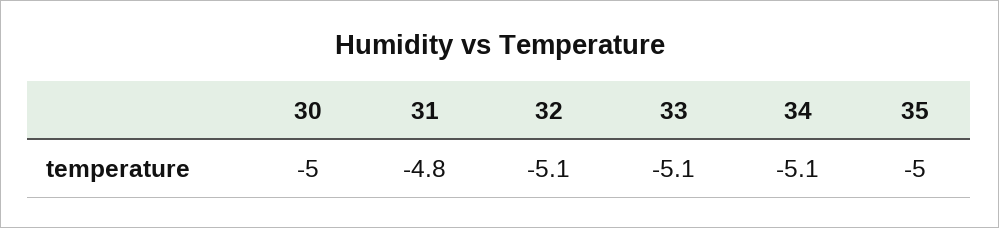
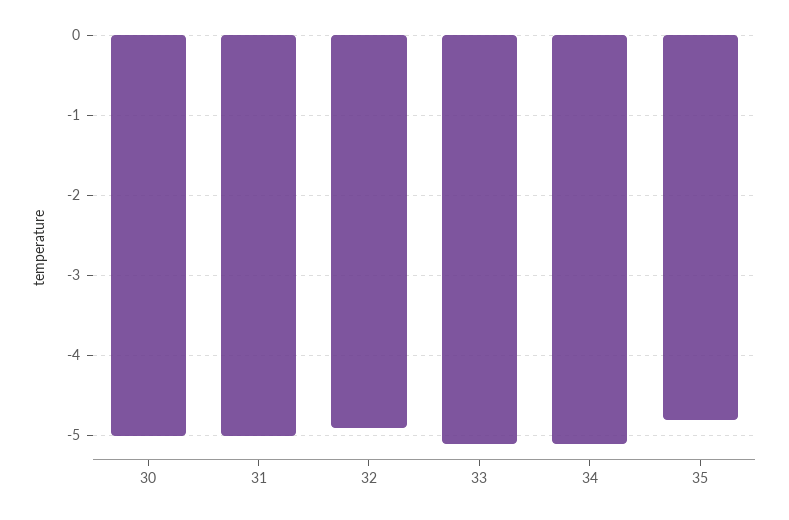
31: -4.8 -> -5
32: -5.1 -> -4.9
35: -5 -> -4.8

